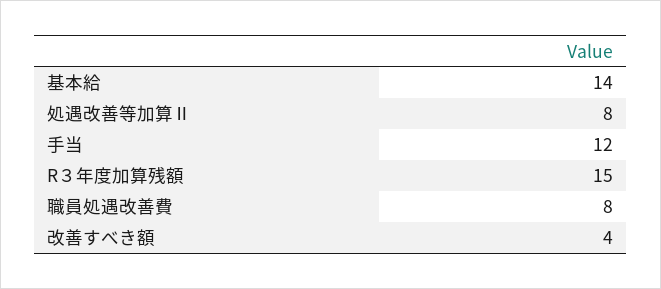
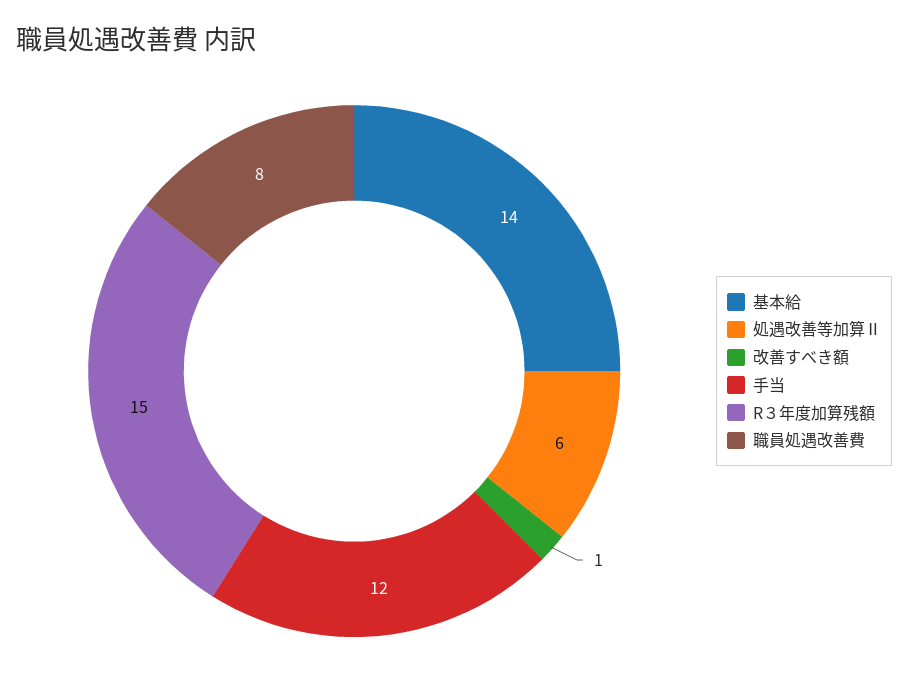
処遇改善等加算Ⅱ: 8 -> 6
改善すべき額: 4 -> 1

